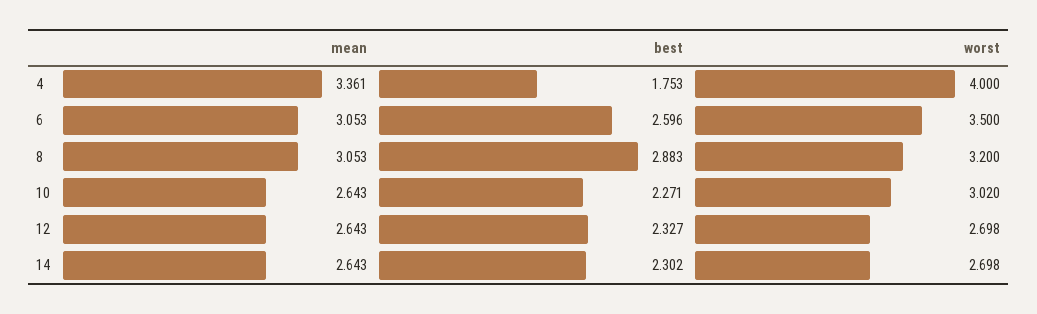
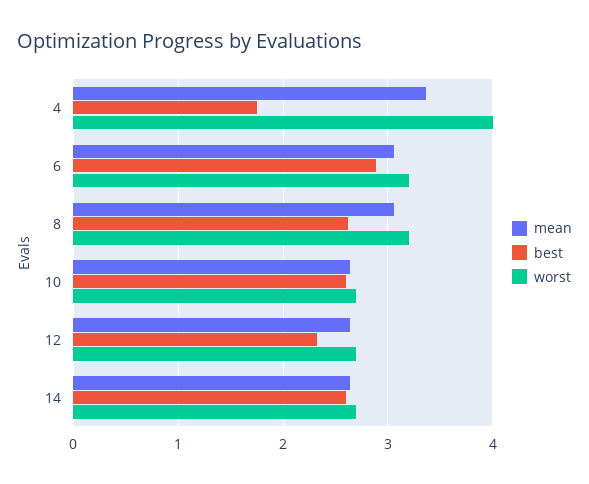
best, 6: 2.596 -> 2.9
worst, 6: 3.5 -> 3.2
best, 8: 2.883 -> 2.6
best, 10: 2.271 -> 2.6
worst, 10: 3.02 -> 2.7
best, 14: 2.302 -> 2.6

